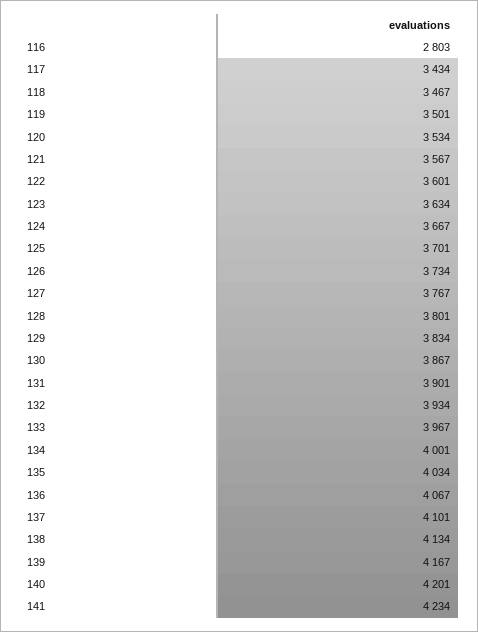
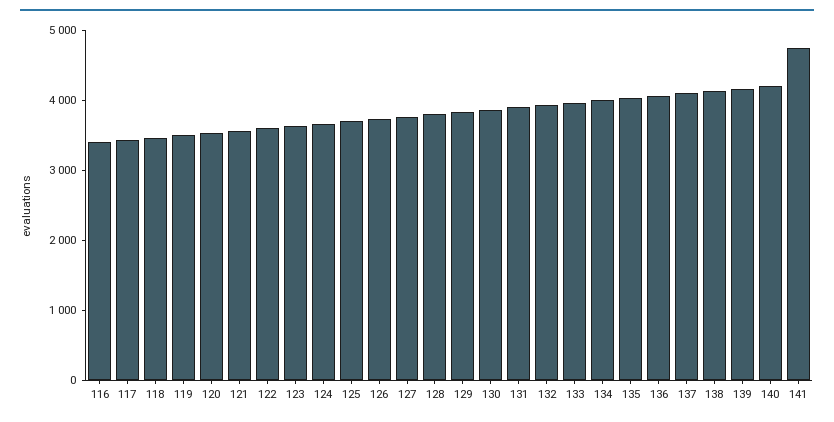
116: 2803 -> 3400
141: 4234 -> 4800

